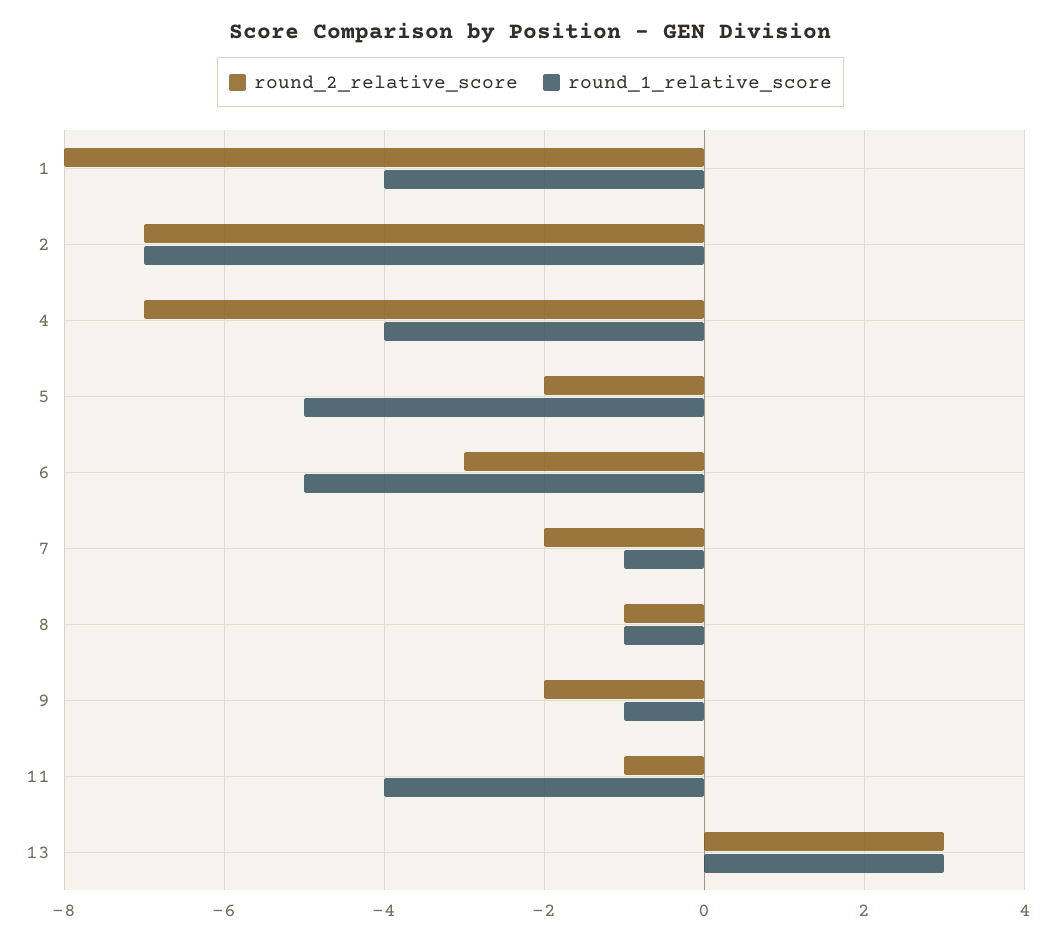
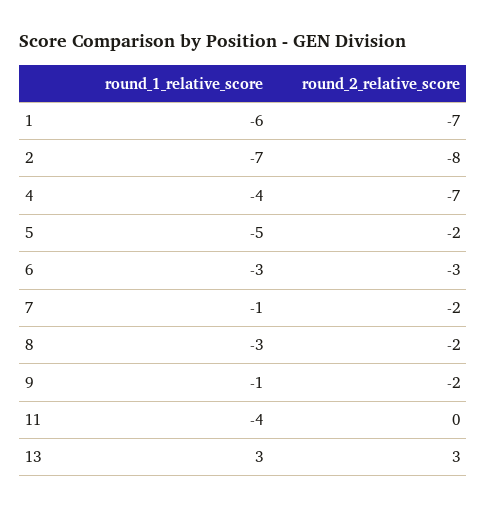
round_2_relative_score, 1: -8 -> -7
round_1_relative_score, 1: -4 -> -6
round_2_relative_score, 2: -7 -> -8
round_1_relative_score, 6: -5 -> -3
round_2_relative_score, 8: -1 -> -2
round_1_relative_score, 8: -1 -> -3
round_2_relative_score, 11: -1 -> 0

